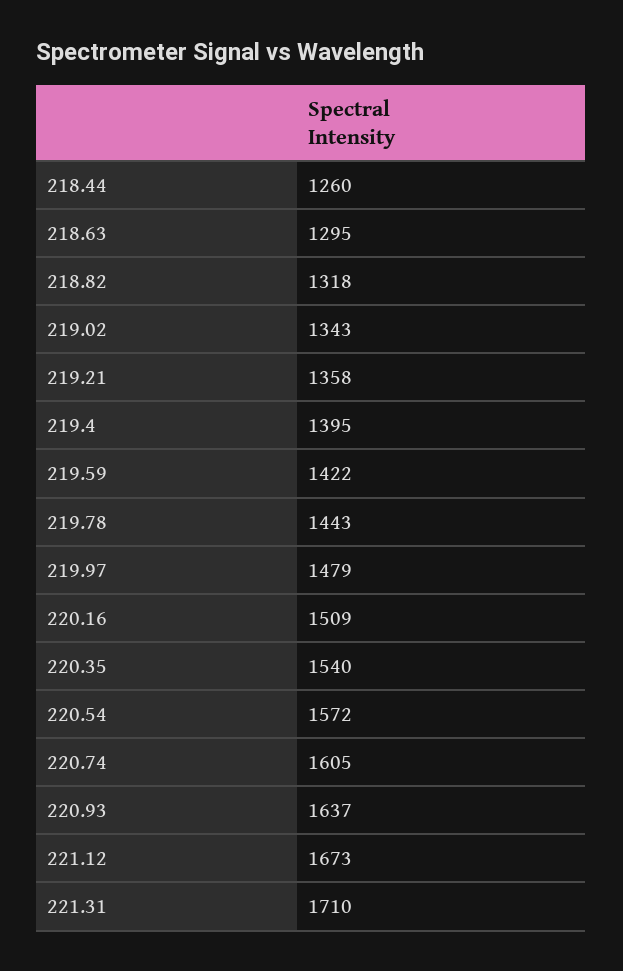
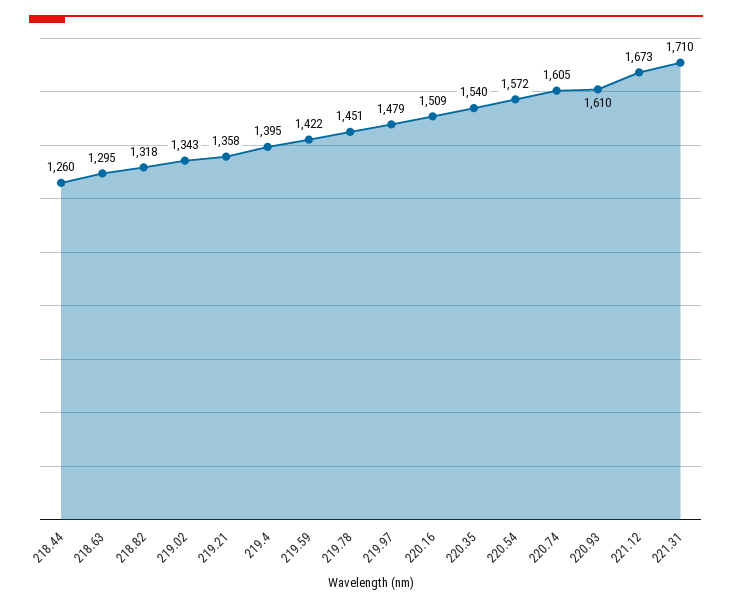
219.78: 1443 -> 1451
220.93: 1637 -> 1610

